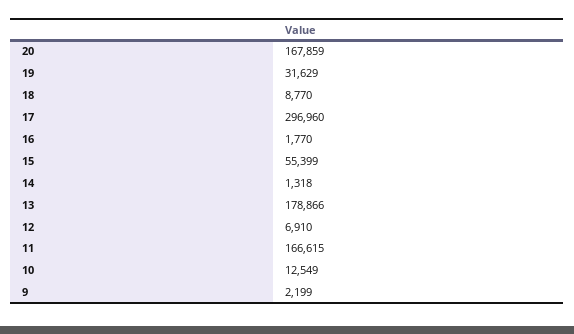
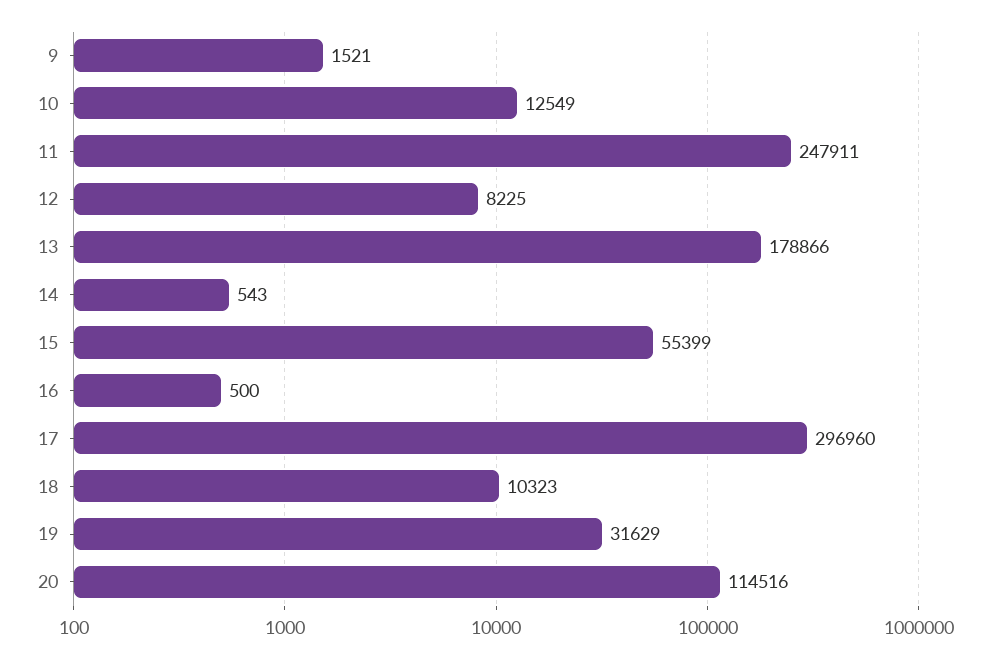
20: 167859 -> 114516
18: 8770 -> 10323
16: 1770 -> 500
14: 1318 -> 543
12: 6910 -> 8225
11: 166615 -> 247911
9: 2199 -> 1521

